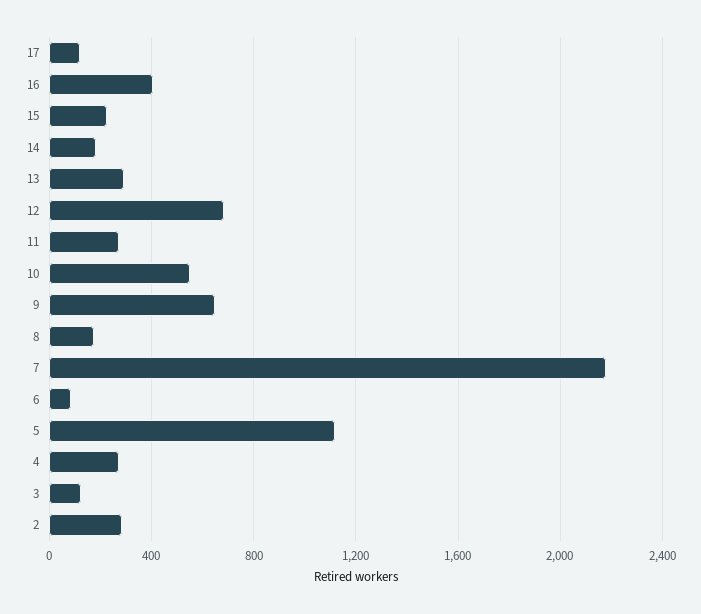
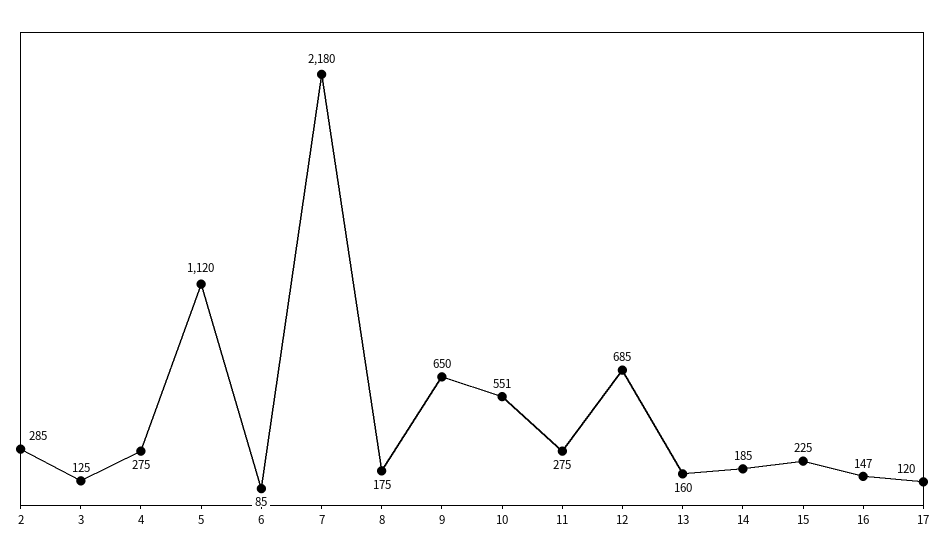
16: 400 -> 147
13: 300 -> 160

